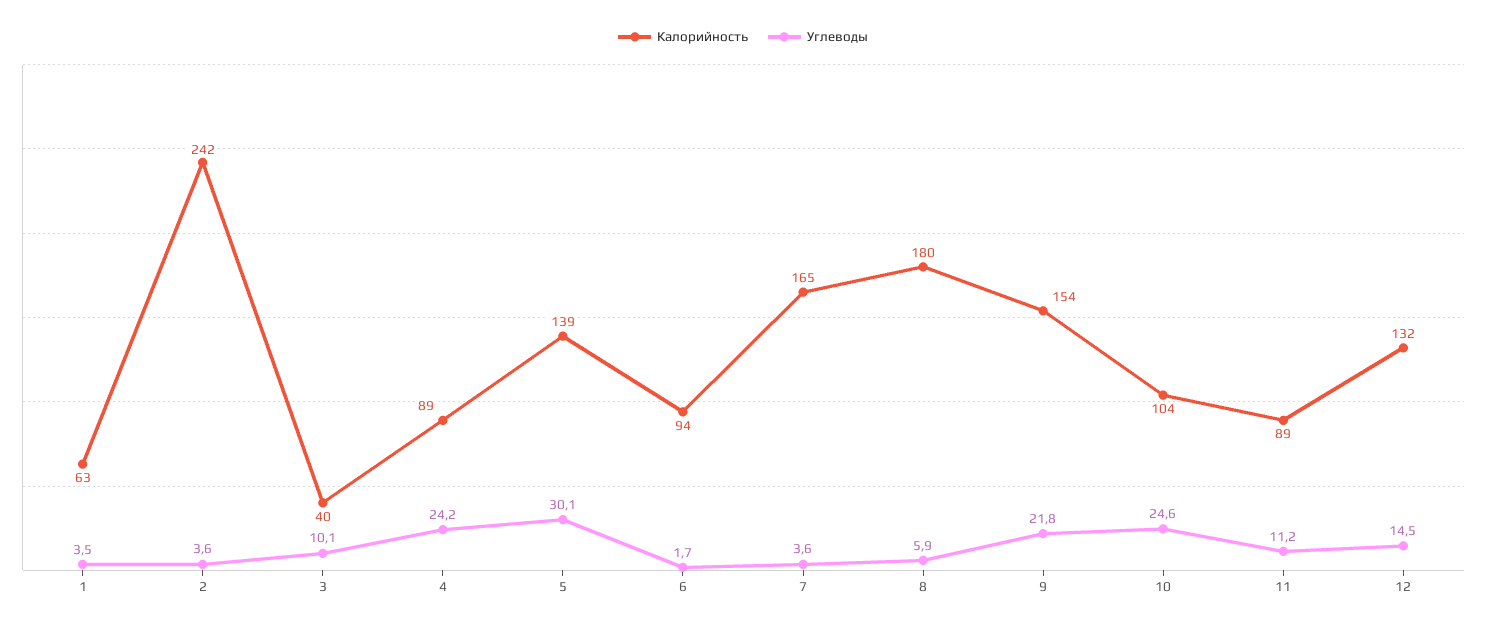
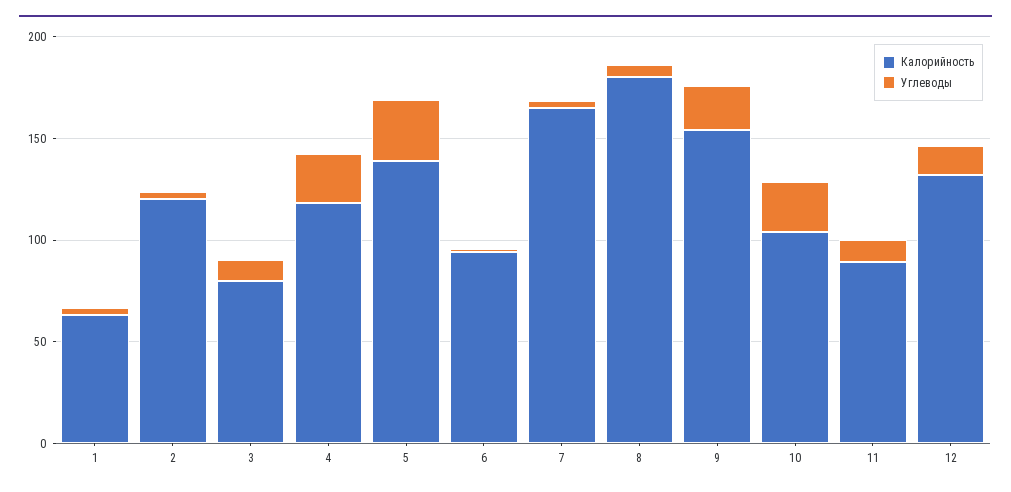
Калорийность, 2: 242 -> 120
Калорийность, 3: 40 -> 80
Калорийность, 4: 89 -> 120

